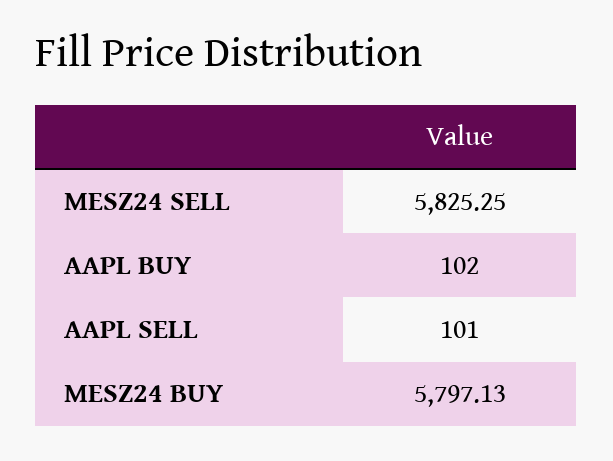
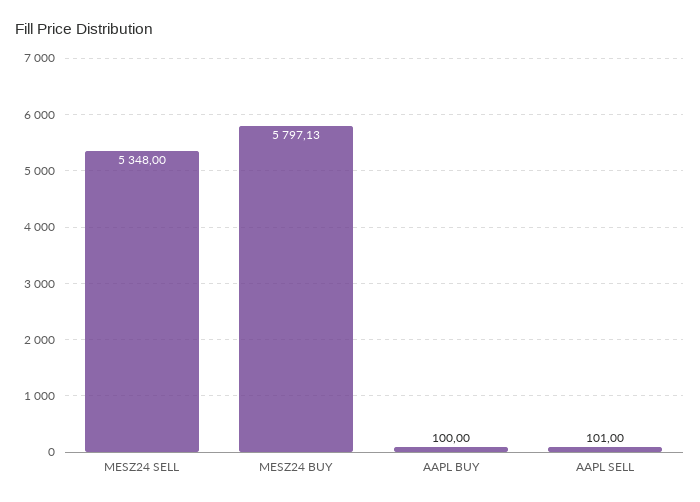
MESZ24 SELL: 5825.25 -> 5348
AAPL BUY: 102 -> 100

